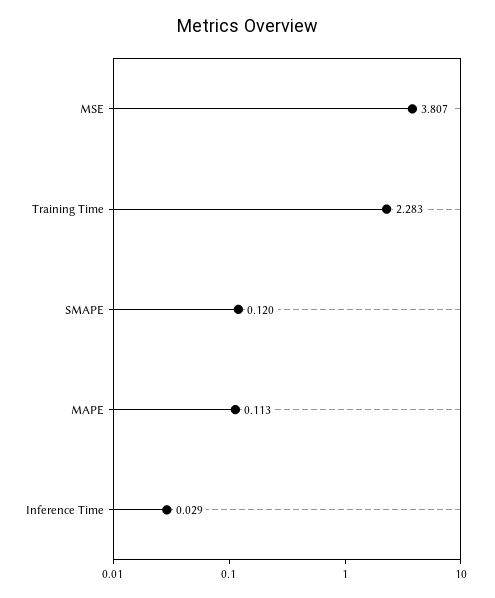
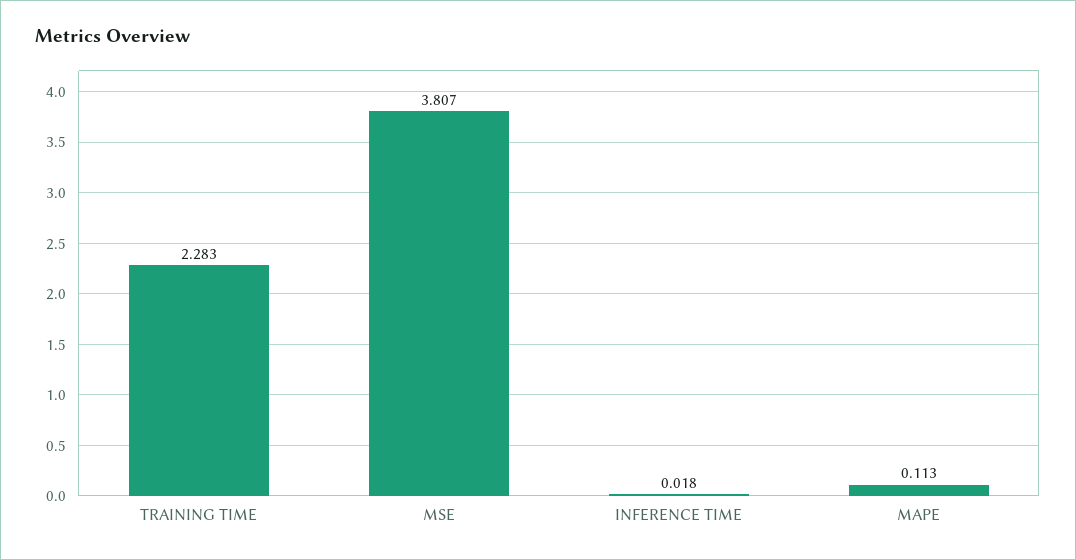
SMAPE: 0.12 -> none
Inference Time: 0.029 -> 0.018

